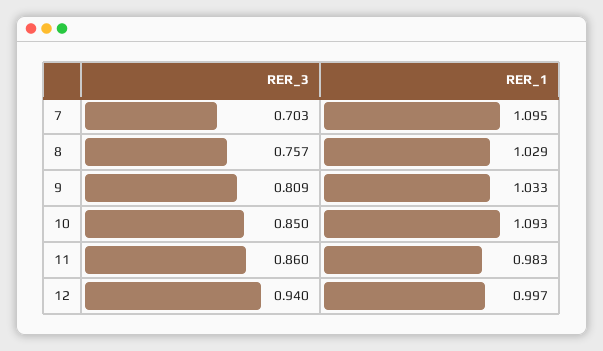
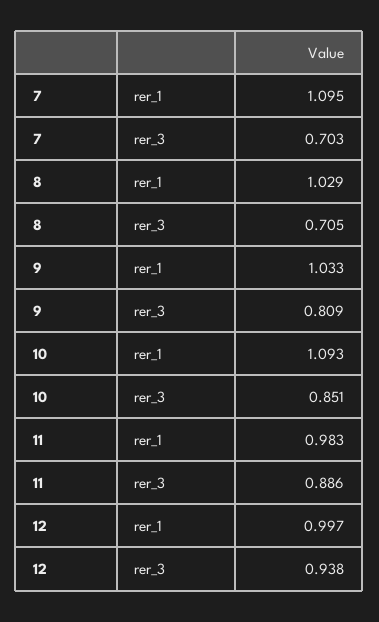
RER_3, 8: 0.757 -> 0.705
RER_3, 10: 0.85 -> 0.851
RER_3, 11: 0.86 -> 0.886
RER_3, 12: 0.94 -> 0.938

